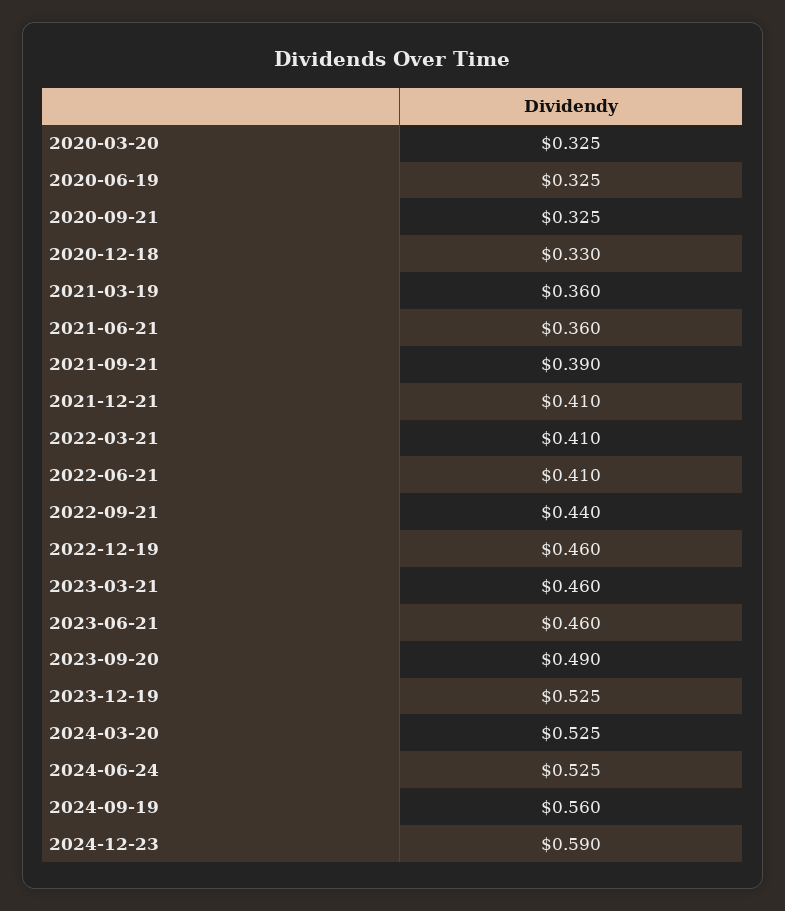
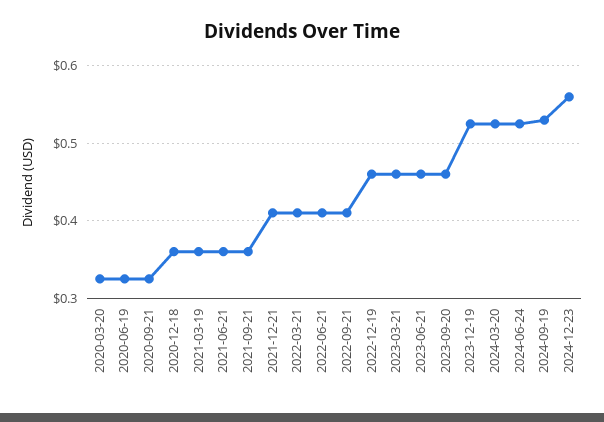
2020-12-18: 0.33 -> 0.36
2021-09-21: 0.39 -> 0.36
2022-09-21: 0.44 -> 0.41
2023-09-20: 0.49 -> 0.46
2024-09-19: 0.56 -> 0.53
2024-12-23: 0.59 -> 0.56

